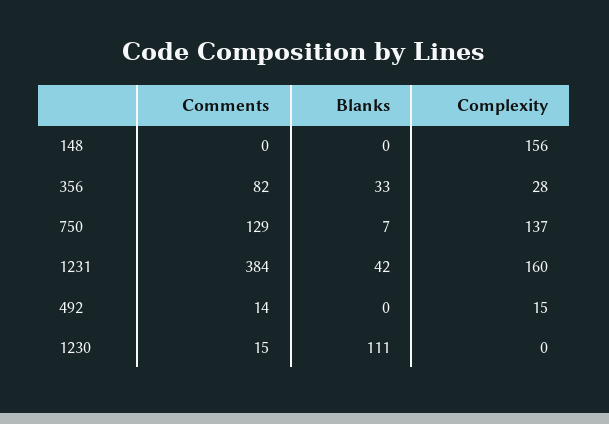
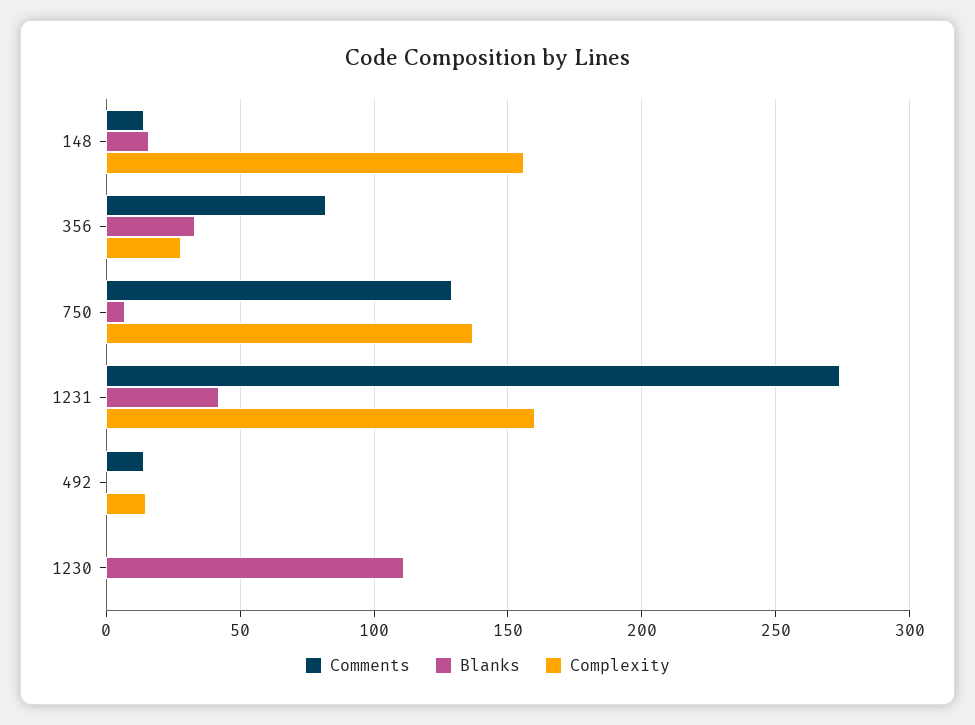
Comments, 148: 0 -> 15
Blanks, 148: 0 -> 15
Comments, 1231: 384 -> 275
Comments, 1230: 15 -> 0

